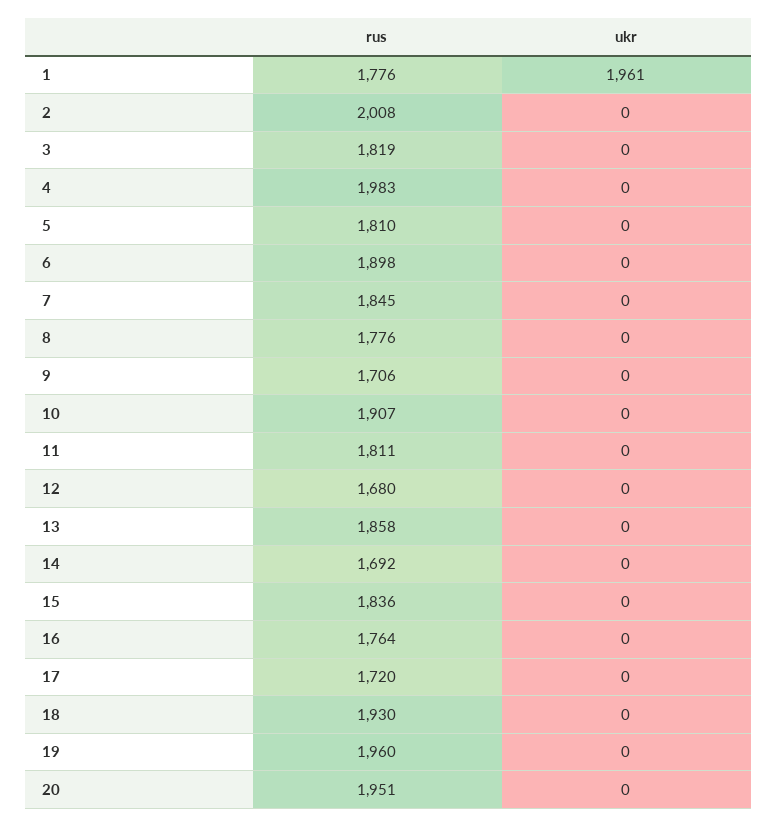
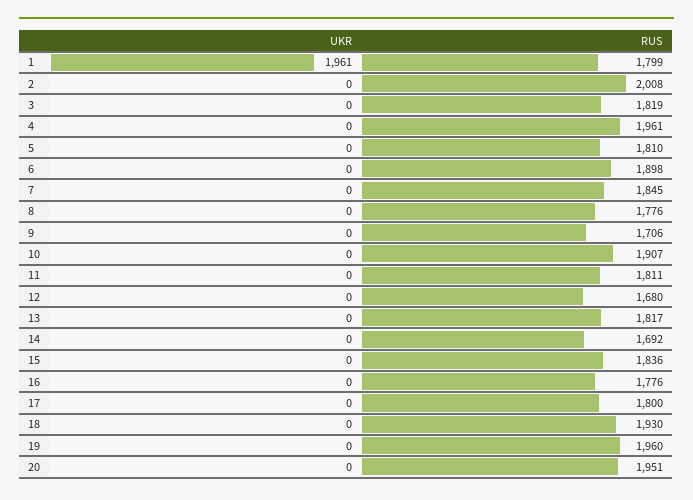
rus, 1: 1776 -> 1799
rus, 4: 1983 -> 1961
rus, 13: 1858 -> 1817
rus, 16: 1764 -> 1776
rus, 17: 1720 -> 1800

